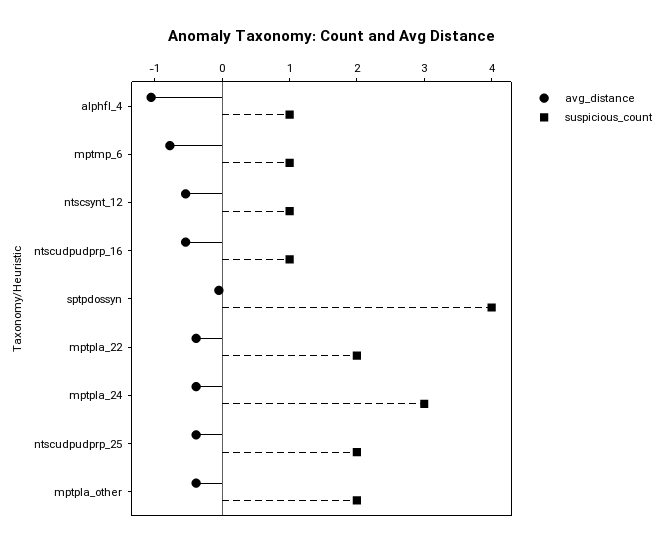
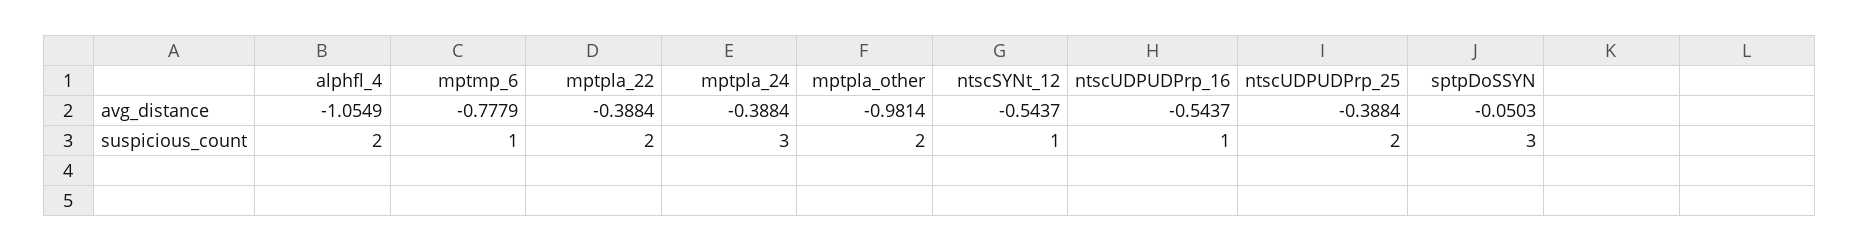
suspicious_count, alphfl_4: 1 -> 2
suspicious_count, sptpdossyn: 4 -> 3
avg_distance, mptpla_other: -0.4 -> -0.9814

